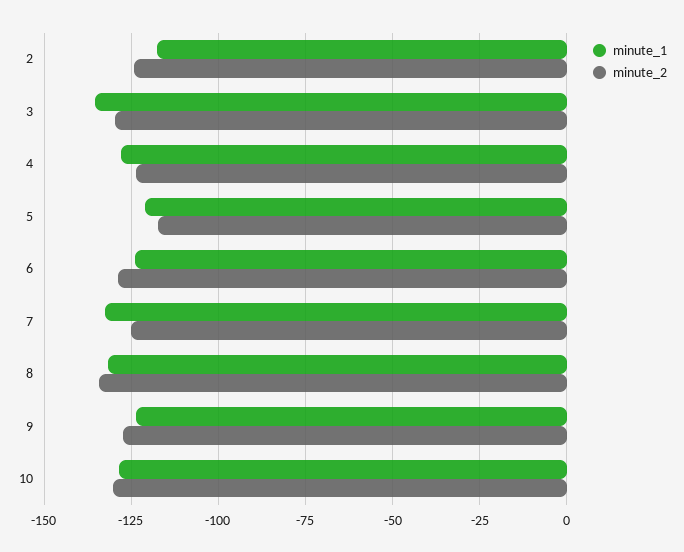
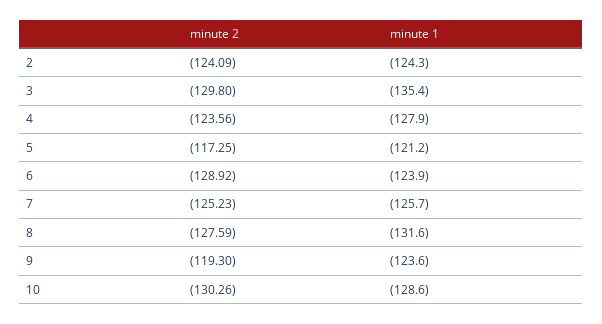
minute_1, 2: -117.5 -> -124.3
minute_1, 7: -132.5 -> -125.7
minute_2, 8: -135 -> -127.59
minute_2, 9: -127.5 -> -119.3

